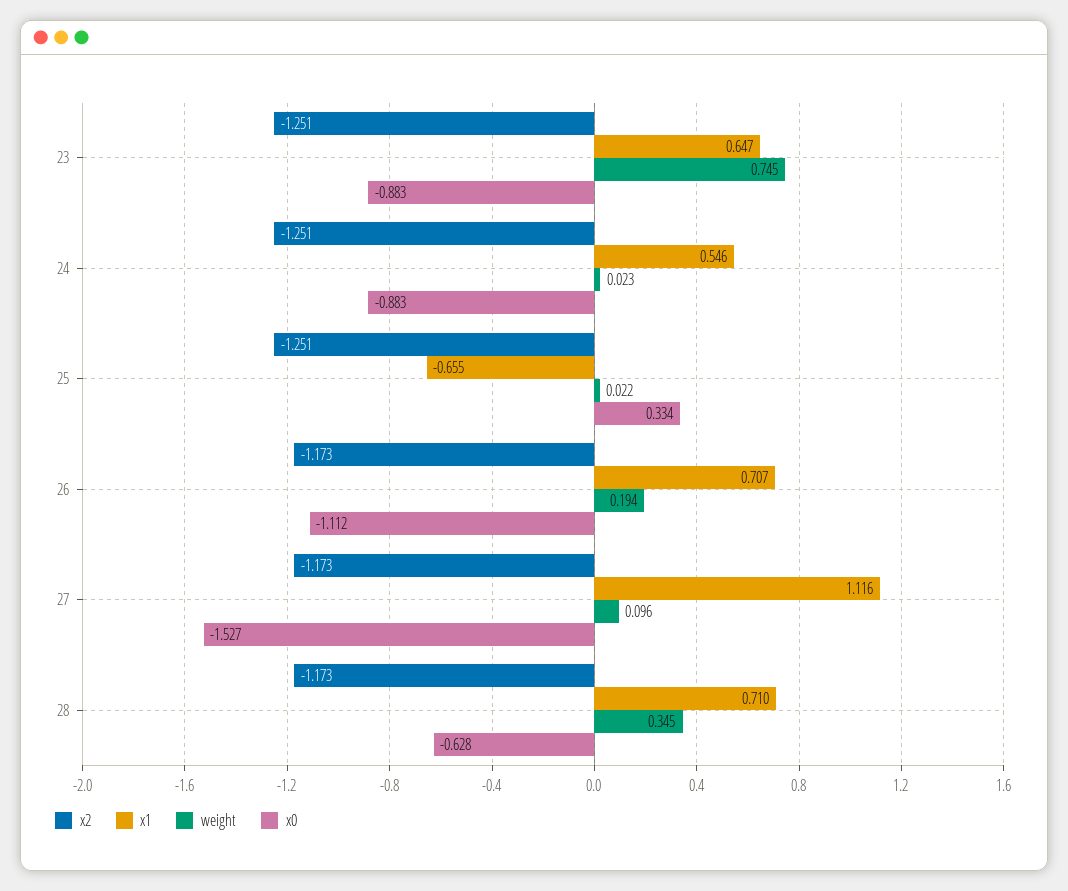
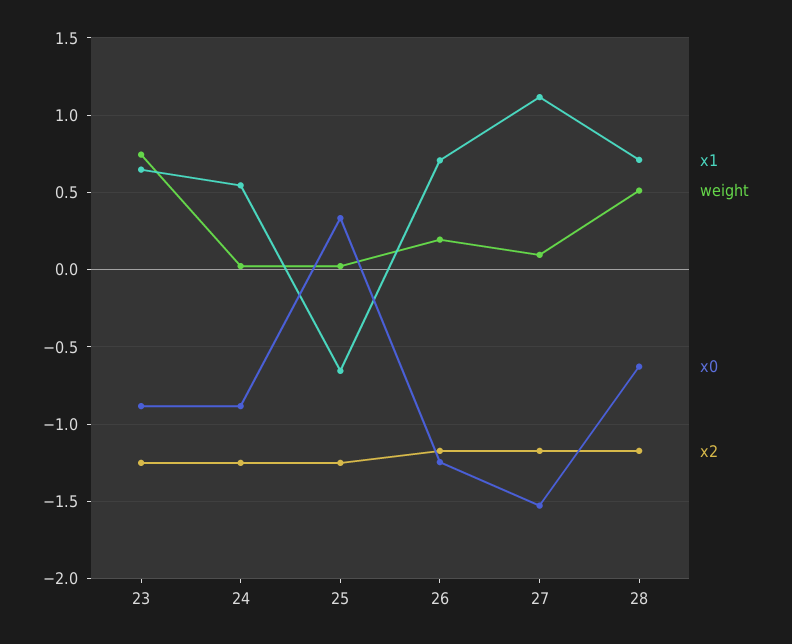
x0, 26: -1.112 -> -1.25
weight, 28: 0.345 -> 0.5

